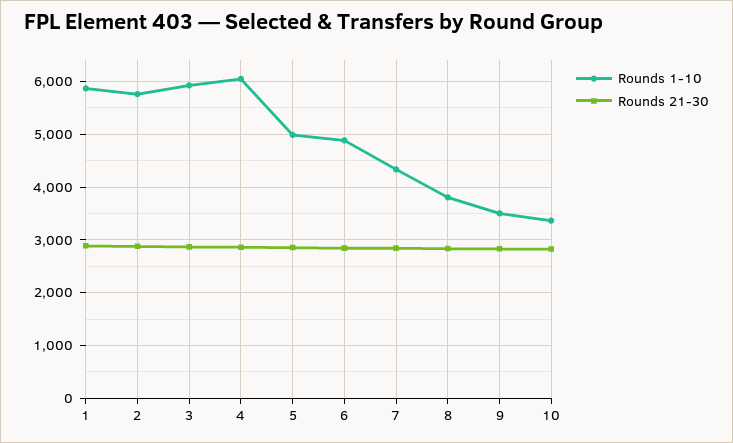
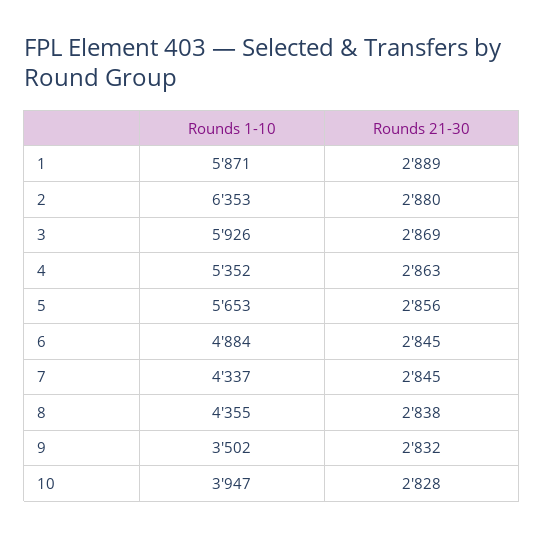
Rounds 1-10, 2: 5800 -> 6353
Rounds 1-10, 4: 6000 -> 5352
Rounds 1-10, 5: 5000 -> 5653
Rounds 1-10, 8: 3800 -> 4355
Rounds 1-10, 10: 3400 -> 3947

